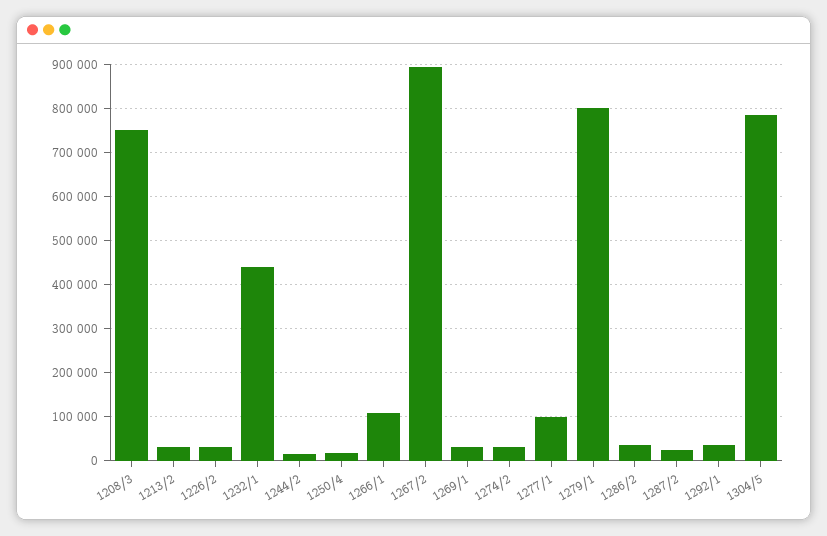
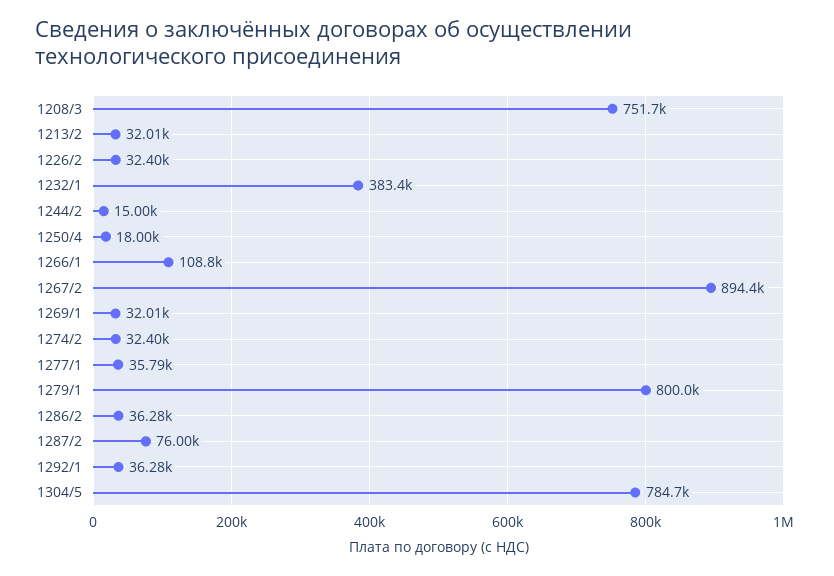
1232/1: 440000 -> 383400
1277/1: 100000 -> 35790
1287/2: 20000 -> 76000

